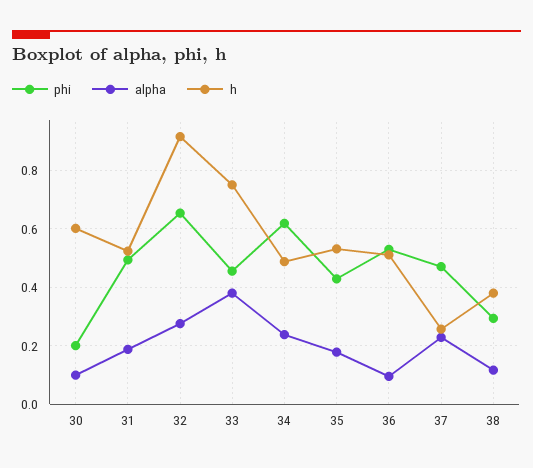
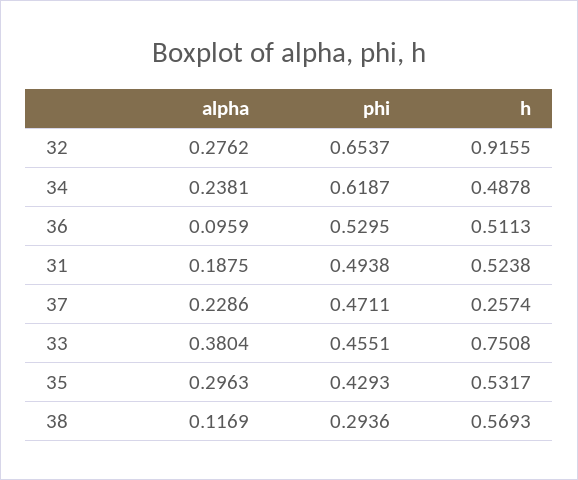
phi, 30: 0.2 -> none
alpha, 30: 0.1 -> none
h, 30: 0.6 -> none
alpha, 35: 0.175 -> 0.2963
h, 38: 0.375 -> 0.5693

